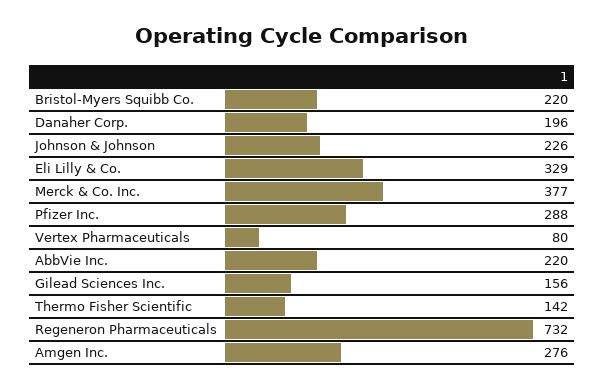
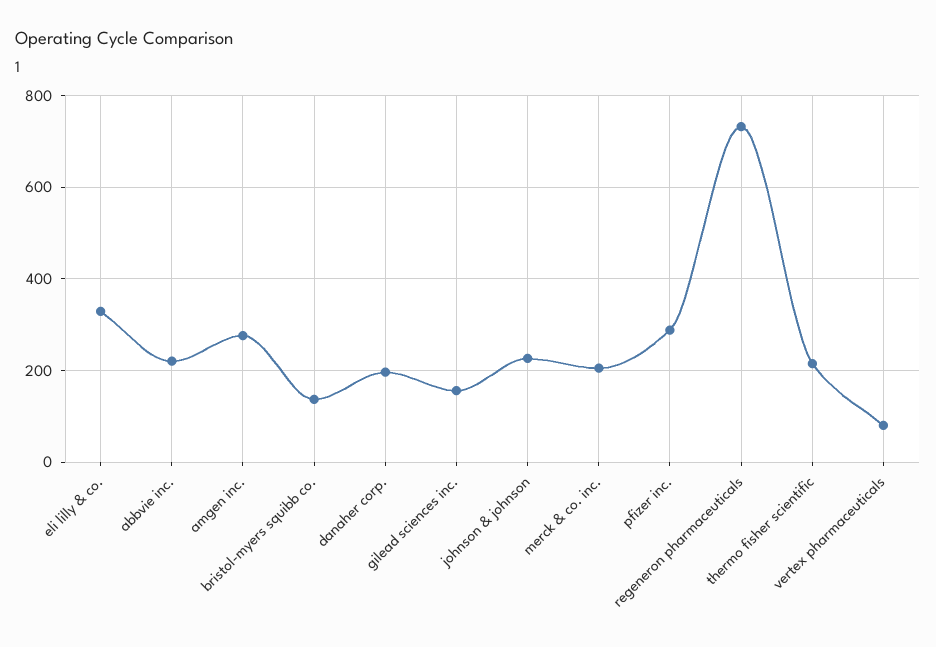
Bristol-Myers Squibb Co.: 220 -> 140
Merck & Co. Inc.: 377 -> 200
Thermo Fisher Scientific: 142 -> 220

